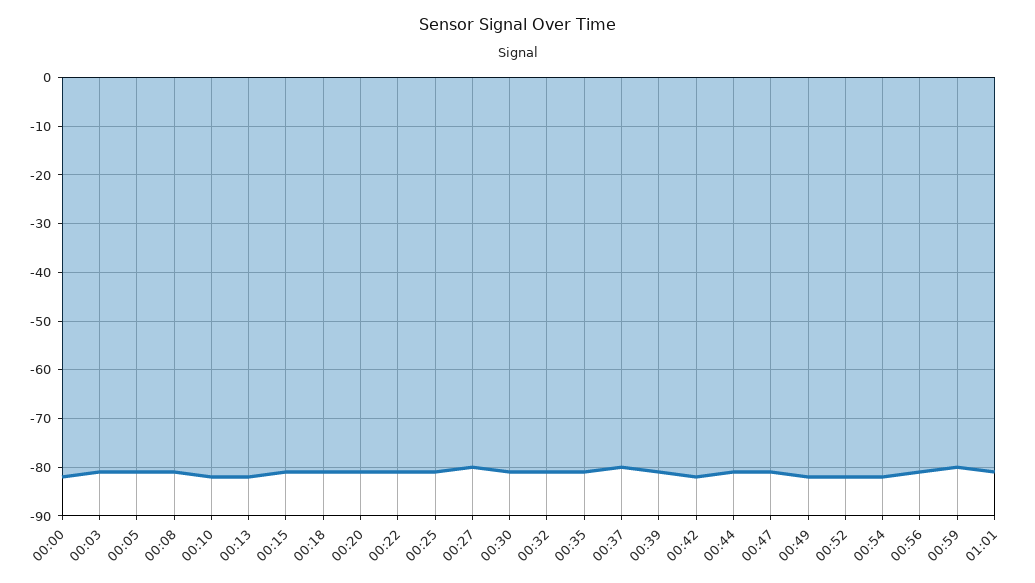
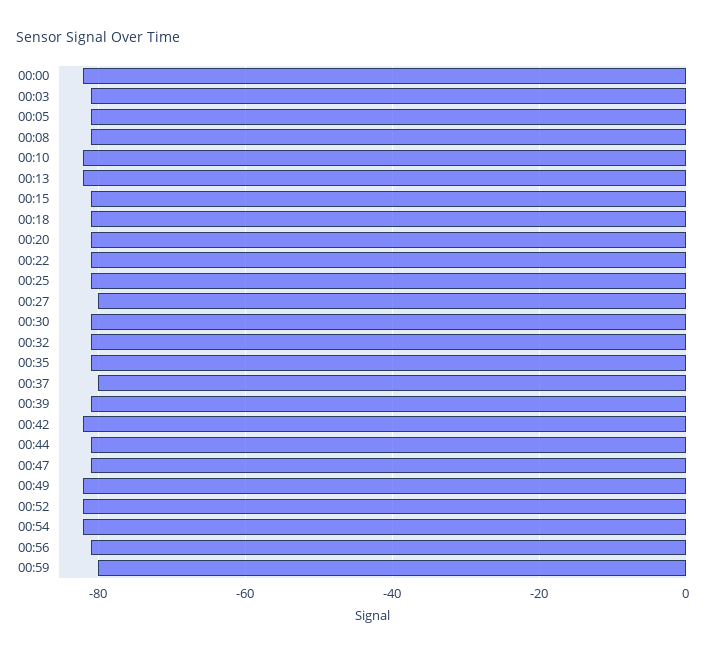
01:01: -80 -> none

